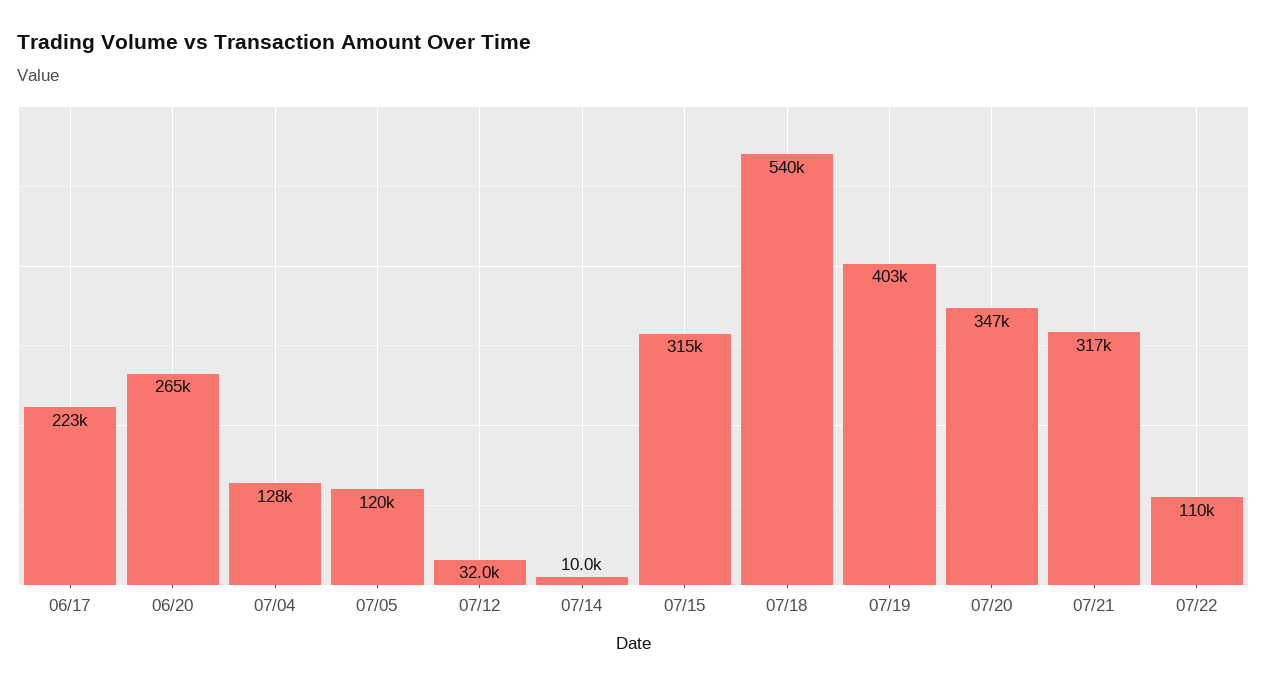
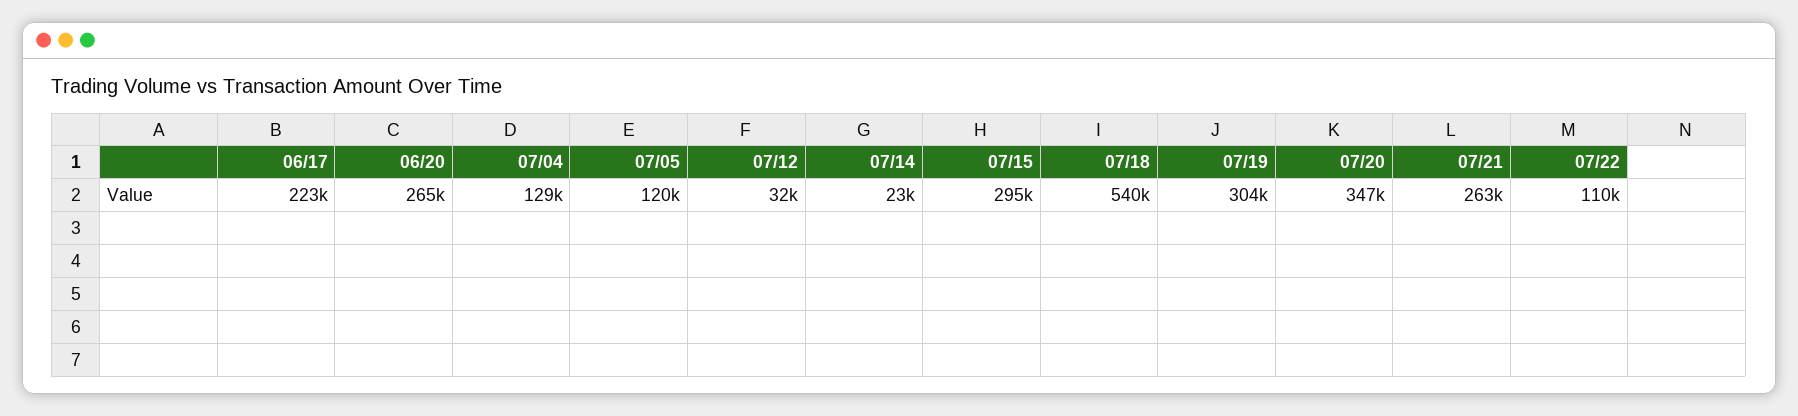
07/04: 128000 -> 129000
07/14: 10000 -> 23000
07/15: 315000 -> 295000
07/19: 403000 -> 304000
07/21: 317000 -> 263000

